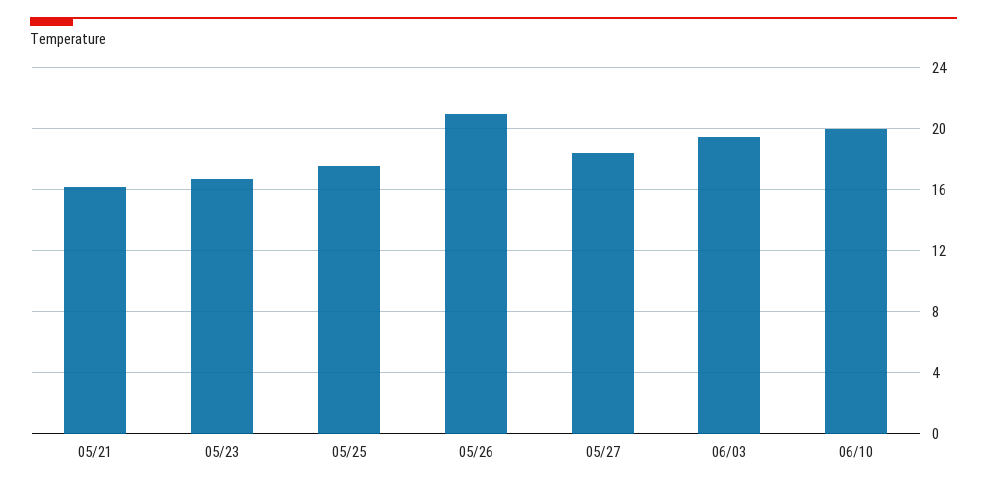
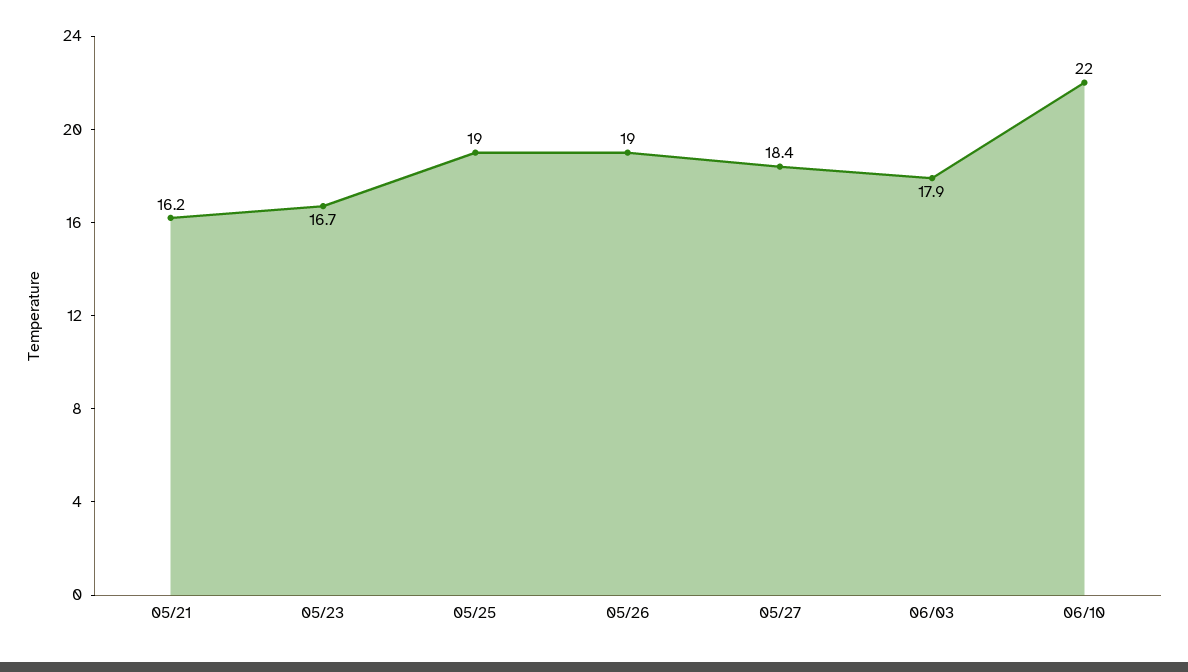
05/25: 17.5 -> 19
05/26: 21 -> 19
06/03: 19.5 -> 17.9
06/10: 20 -> 22

